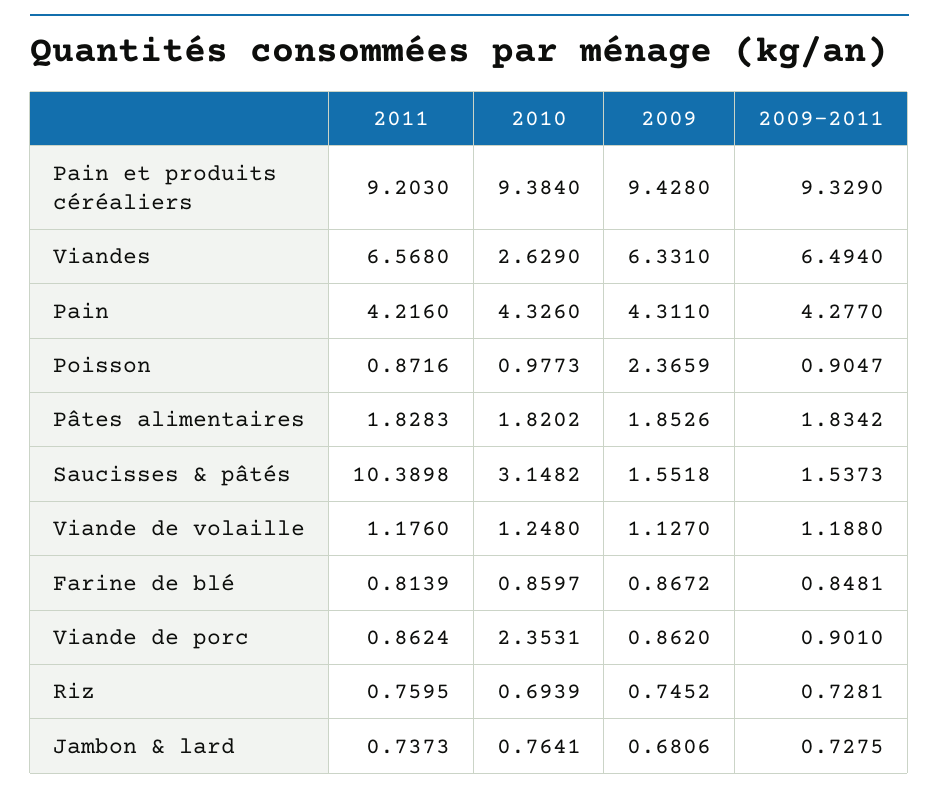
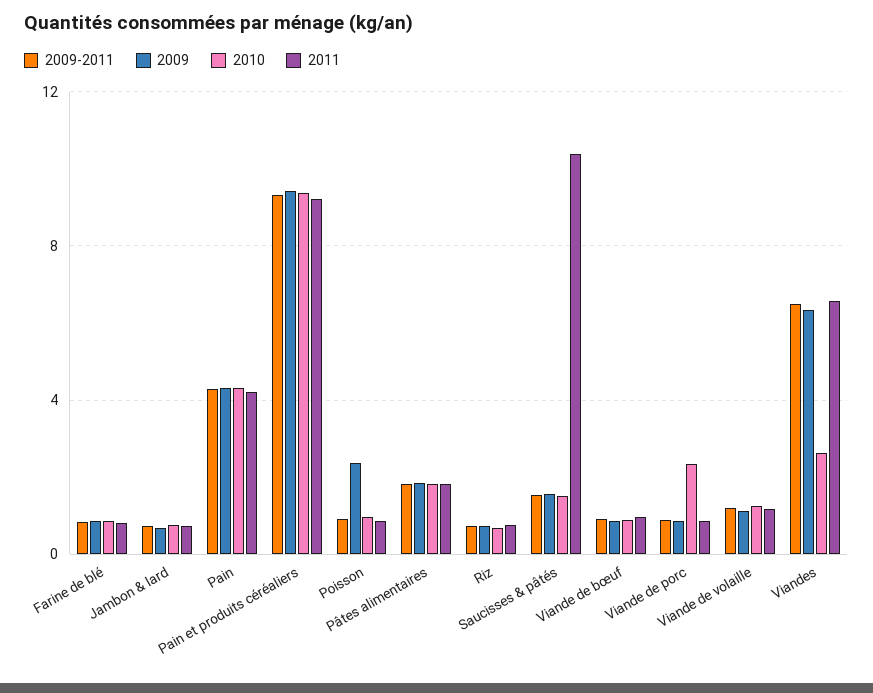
2010, Saucisses & pâtés: 3.1482 -> 1.5
2009-2011, Viande de bœuf: none -> 1
2009, Viande de bœuf: none -> 1
2010, Viande de bœuf: none -> 1
2011, Viande de bœuf: none -> 1

